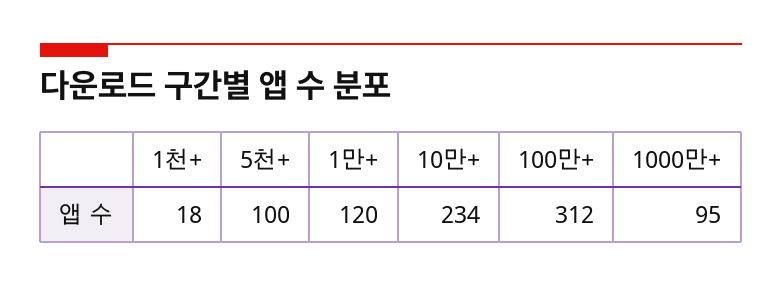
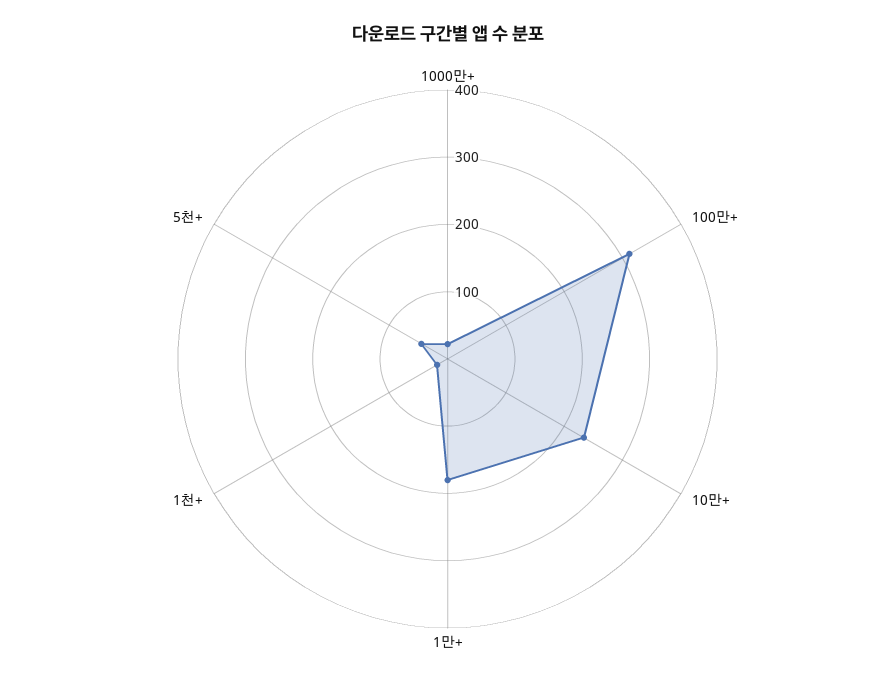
5천+: 100 -> 40
1만+: 120 -> 180
1000만+: 95 -> 20

